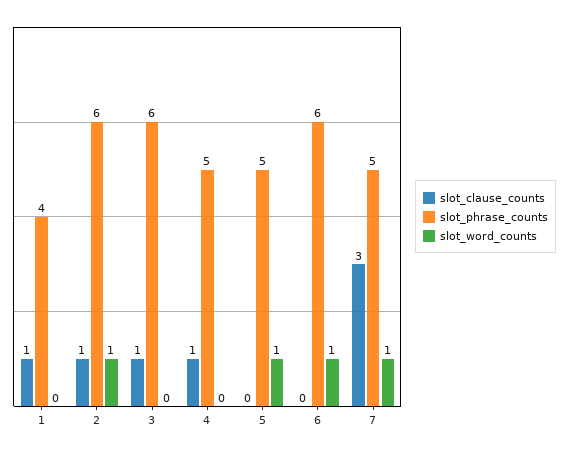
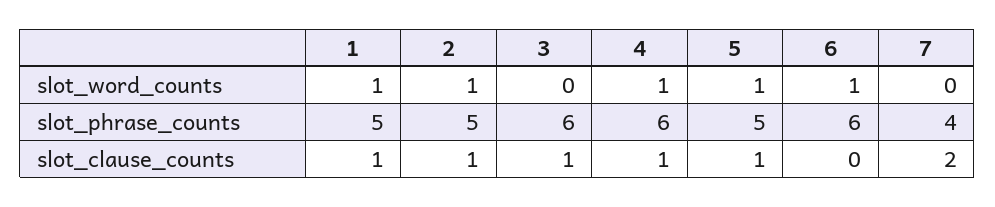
slot_phrase_counts, 1: 4 -> 5
slot_word_counts, 1: 0 -> 1
slot_phrase_counts, 2: 6 -> 5
slot_phrase_counts, 4: 5 -> 6
slot_word_counts, 4: 0 -> 1
slot_clause_counts, 5: 0 -> 1
slot_clause_counts, 7: 3 -> 2
slot_phrase_counts, 7: 5 -> 4
slot_word_counts, 7: 1 -> 0

